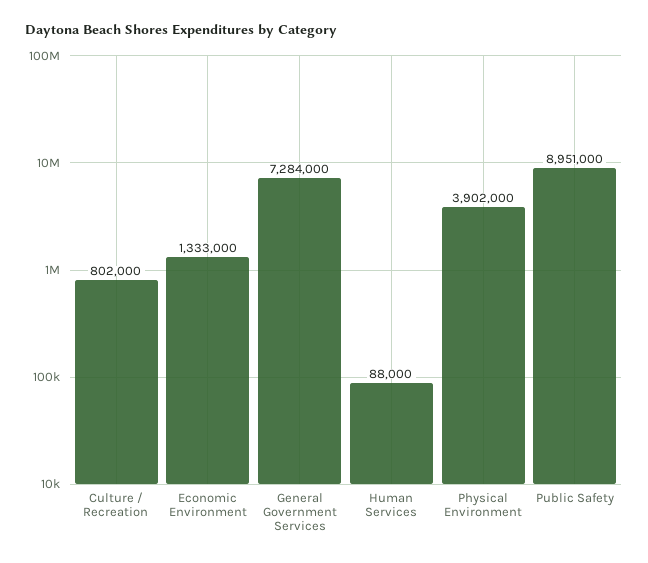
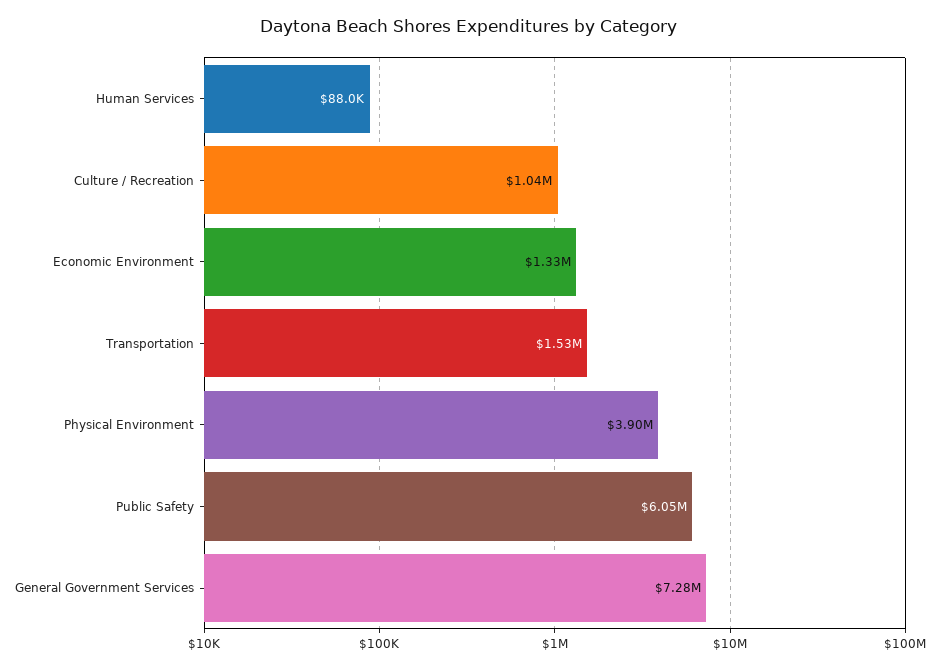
Culture / Recreation: 802000 -> 1040000
Public Safety: 8951000 -> 6050000
Transportation: none -> 1530000

